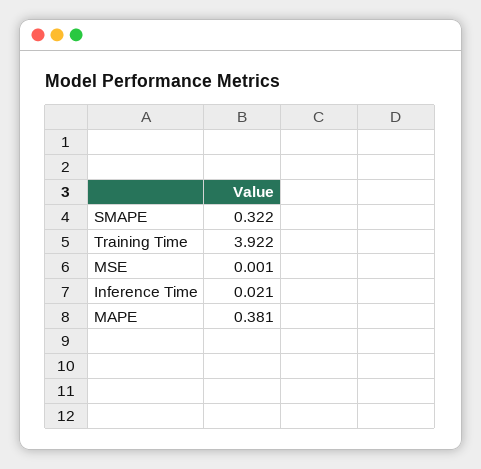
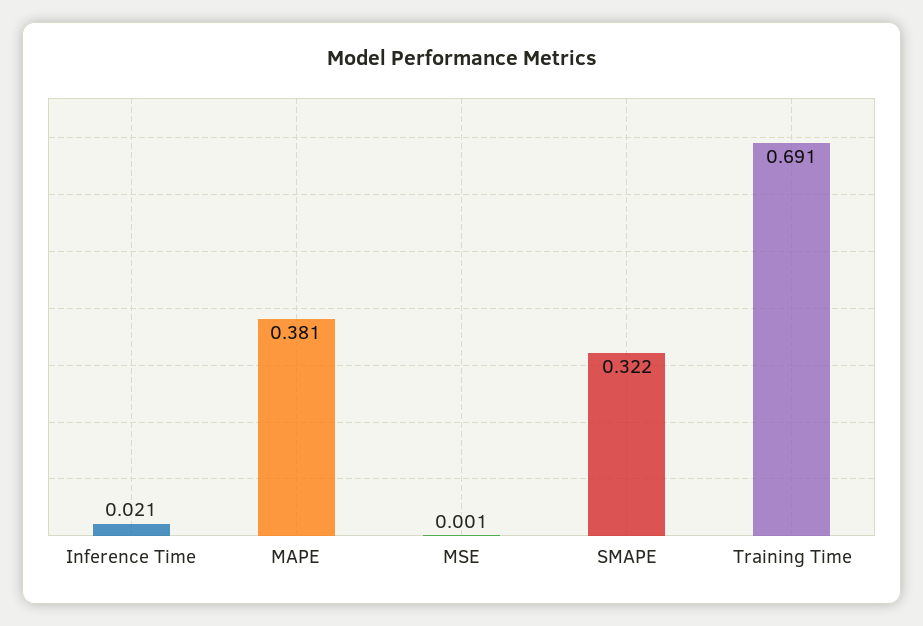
Training Time: 3.922 -> 0.691

